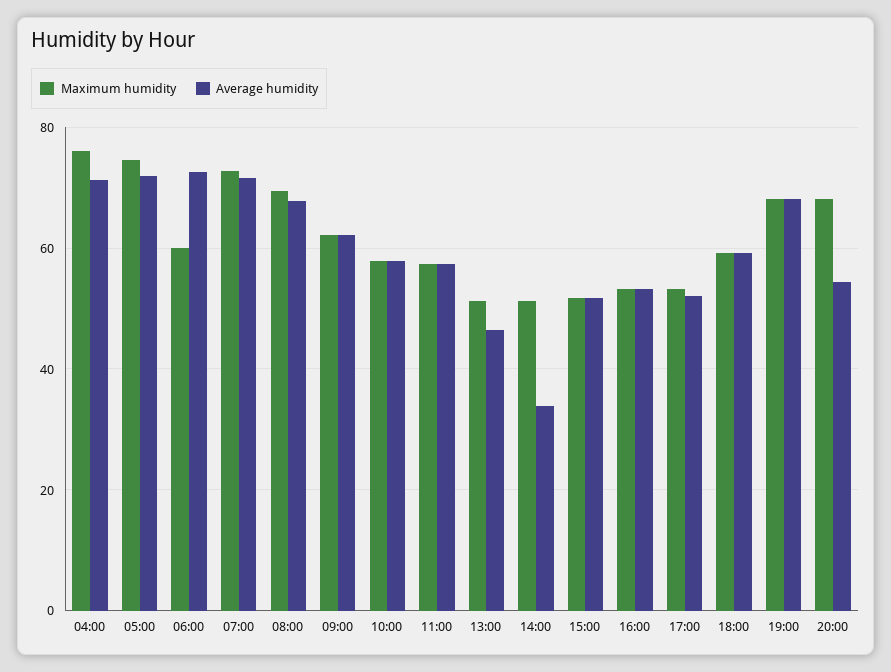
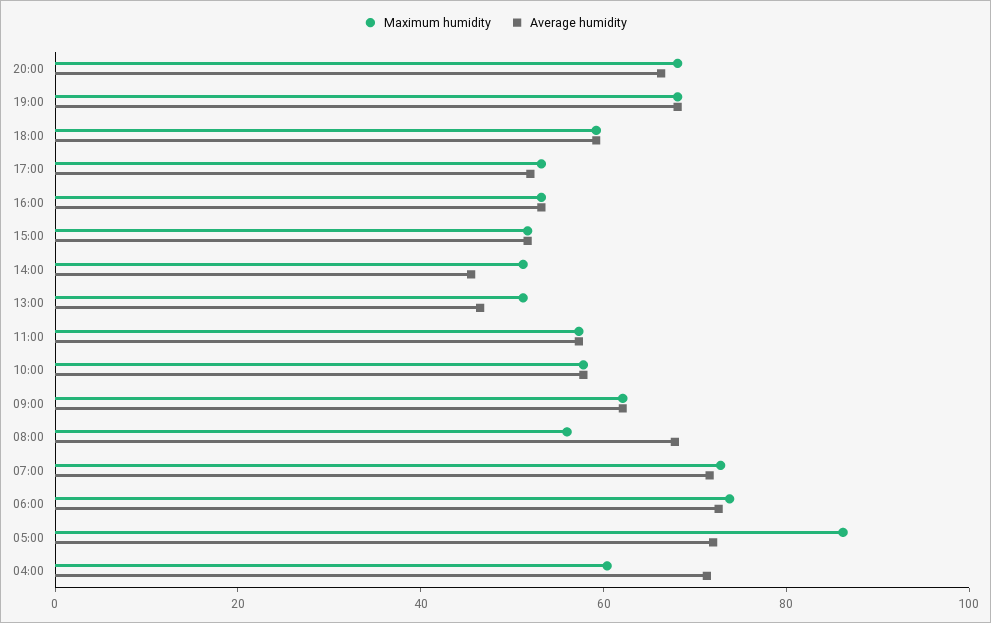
Maximum humidity, 04:00: 76 -> 60
Maximum humidity, 05:00: 74 -> 85
Maximum humidity, 06:00: 60 -> 75
Maximum humidity, 08:00: 70 -> 55
Average humidity, 14:00: 34 -> 45
Average humidity, 20:00: 54 -> 65

